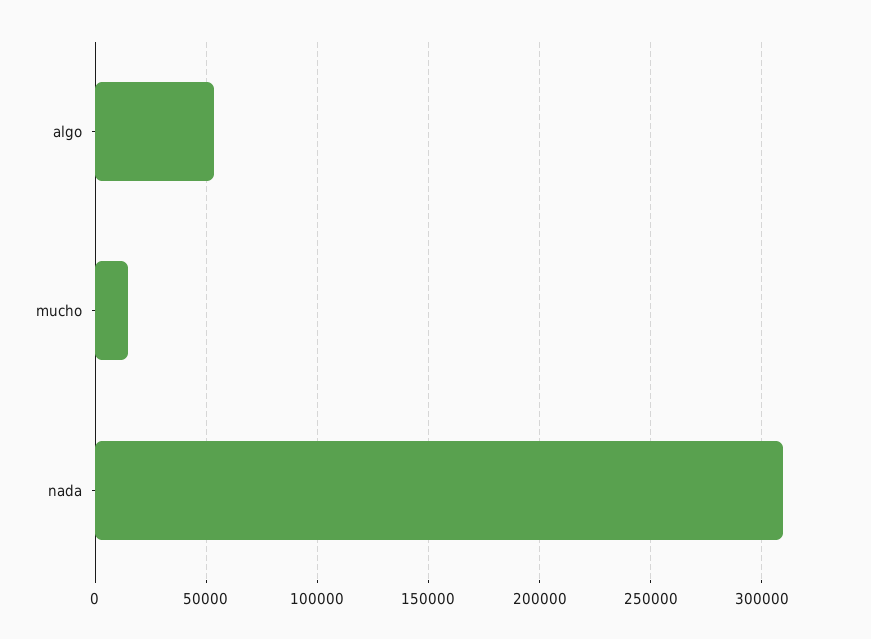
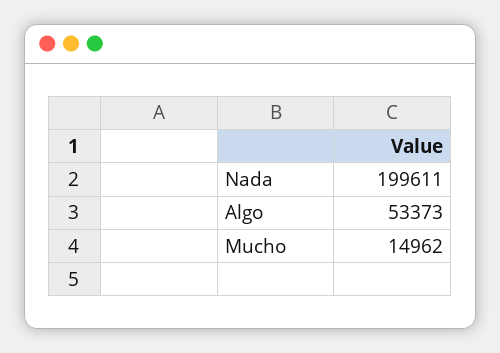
nada: 310000 -> 199611

